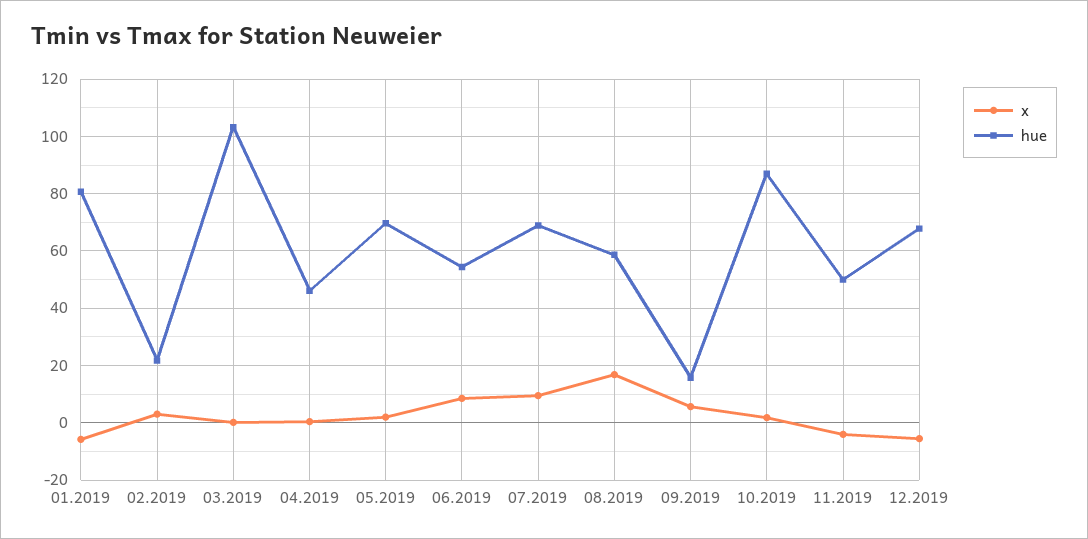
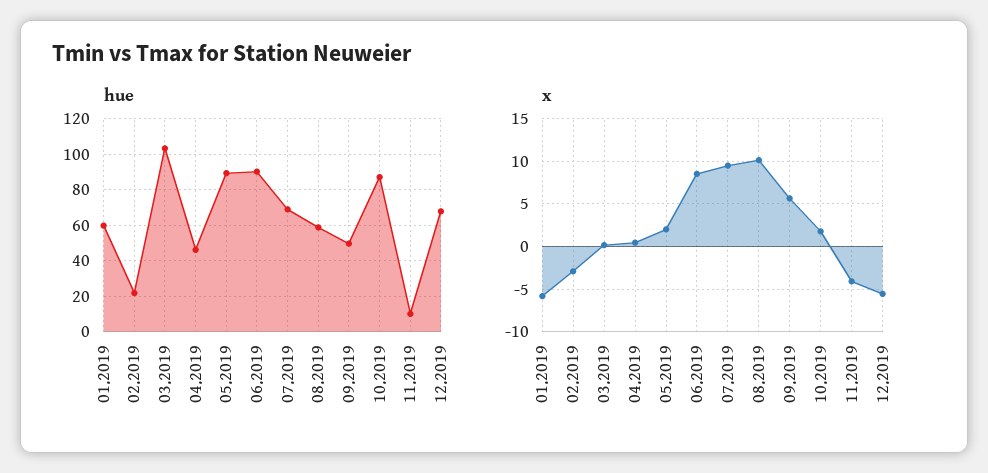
hue, 01.2019: 80 -> 60
x, 02.2019: 2.5 -> -3
hue, 05.2019: 70 -> 90
hue, 06.2019: 55 -> 90
x, 08.2019: 17.5 -> 10
hue, 09.2019: 15 -> 50
hue, 11.2019: 50 -> 10

